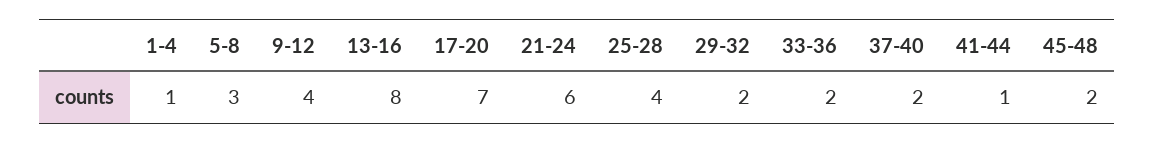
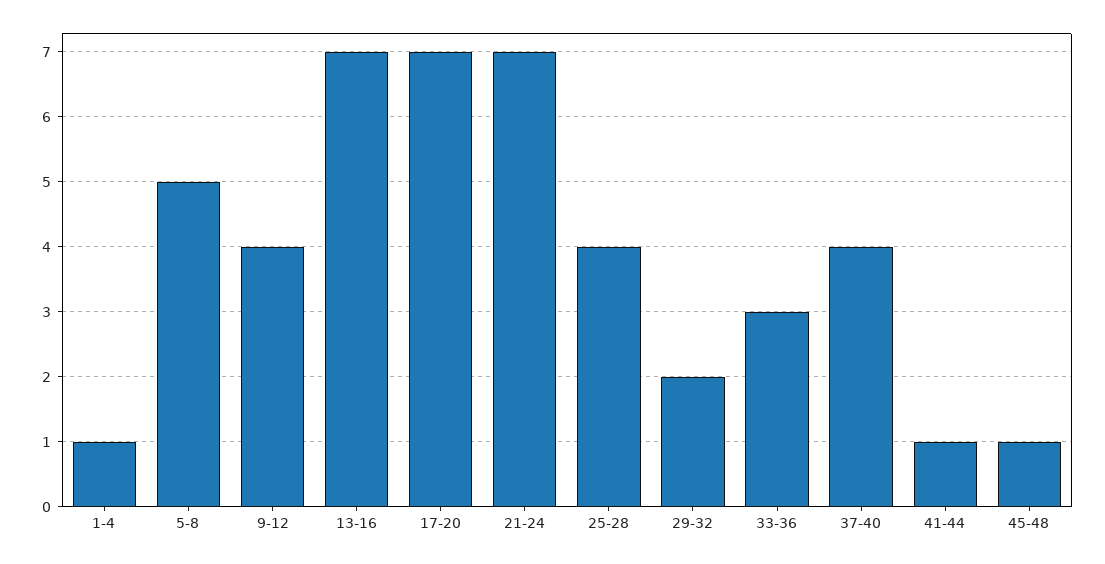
5-8: 3 -> 5
13-16: 8 -> 7
21-24: 6 -> 7
33-36: 2 -> 3
37-40: 2 -> 4
45-48: 2 -> 1

